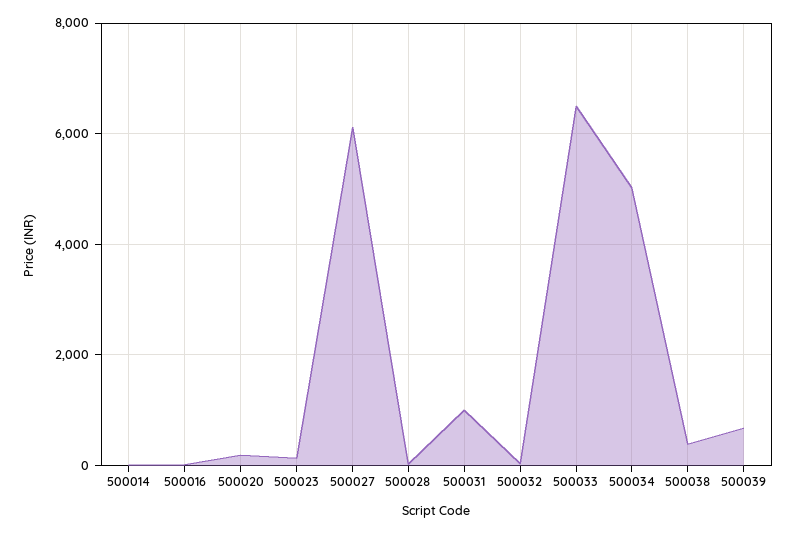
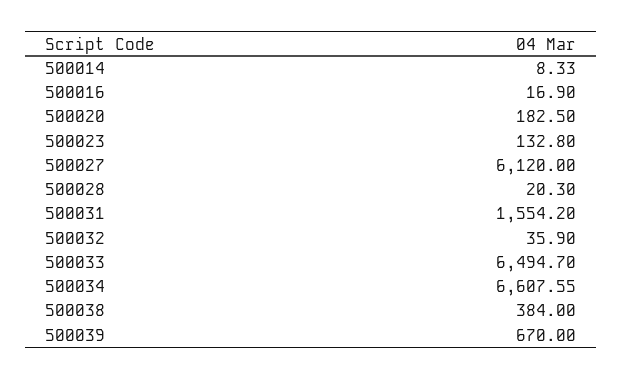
500031: 1000 -> 1554.2
500034: 5000 -> 6607.55

